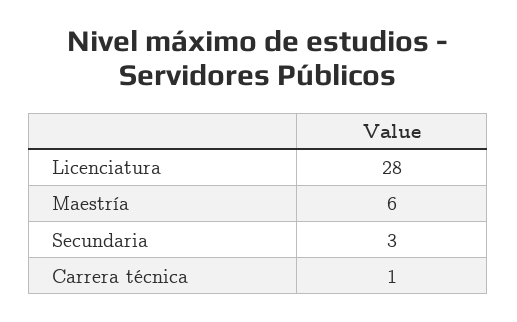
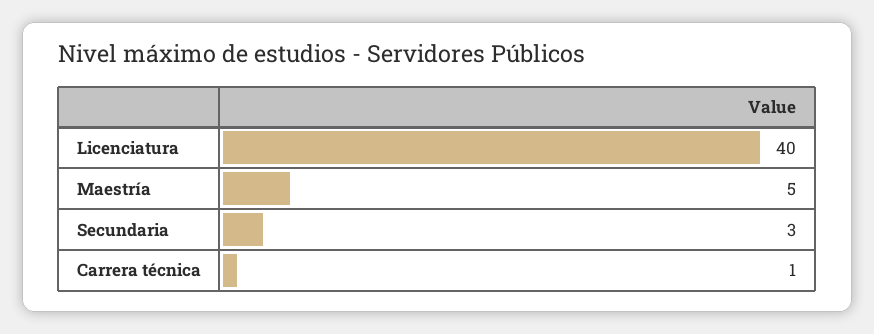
Licenciatura: 28 -> 40
Maestría: 6 -> 5

